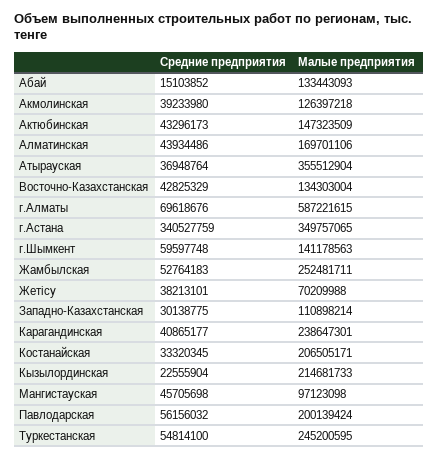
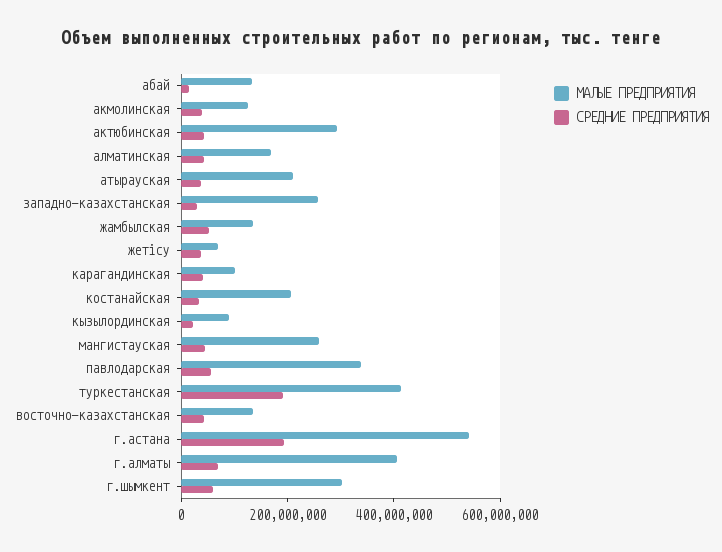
Малые предприятия, Актюбинская: 147323509 -> 300000000
Малые предприятия, Атырауская: 355512904 -> 200000000
Малые предприятия, г.Алматы: 587221615 -> 400000000
Средние предприятия, г.Астана: 340527759 -> 200000000
Малые предприятия, г.Астана: 349757065 -> 550000000
Малые предприятия, г.Шымкент: 141178563 -> 300000000
Малые предприятия, Жамбылская: 252481711 -> 150000000
Малые предприятия, Западно-Казахстанская: 110898214 -> 250000000
Малые предприятия, Карагандинская: 238647301 -> 100000000
Малые предприятия, Кызылординская: 214681733 -> 100000000
Малые предприятия, Мангистауская: 97123098 -> 250000000
Малые предприятия, Павлодарская: 200139424 -> 350000000
Средние предприятия, Туркестанская: 54814100 -> 200000000
Малые предприятия, Туркестанская: 245200595 -> 400000000

